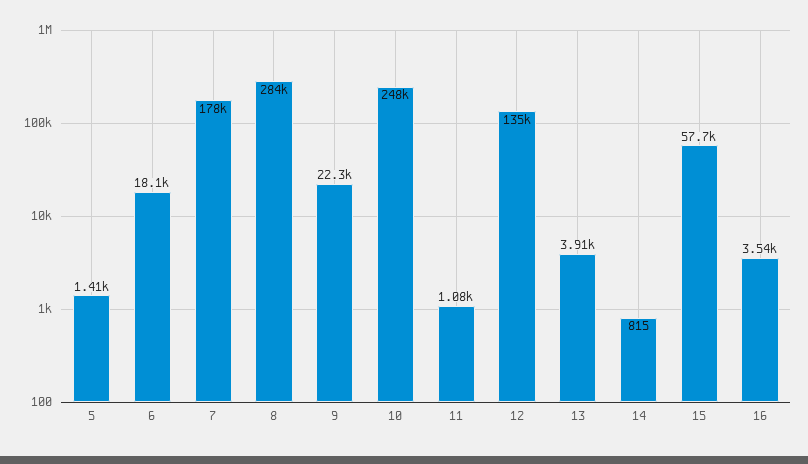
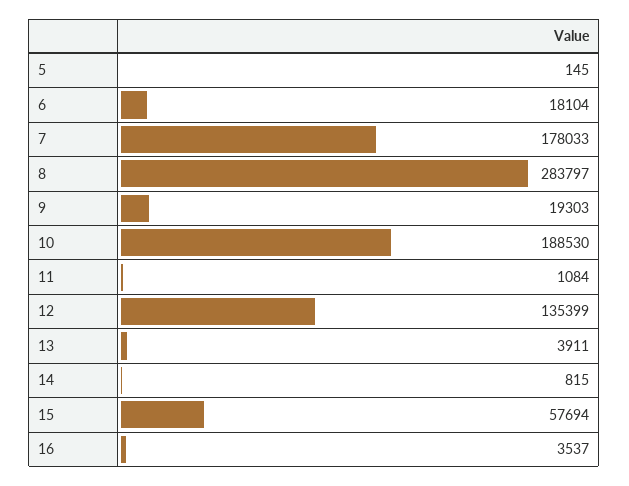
5: 1410 -> 145
9: 22300 -> 19303
10: 248000 -> 188530

